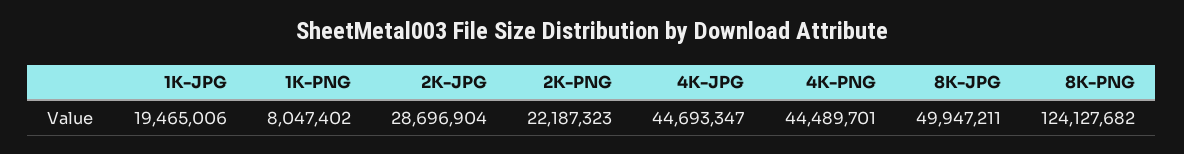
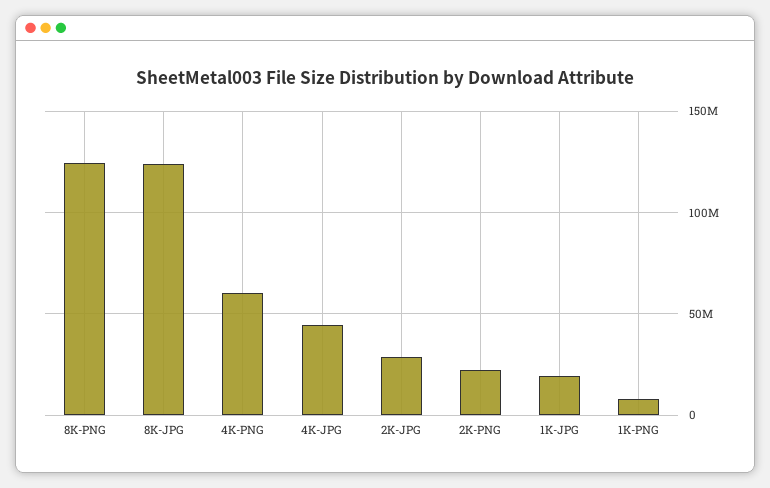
4K-PNG: 44489701 -> 60000000
8K-JPG: 49947211 -> 125000000

